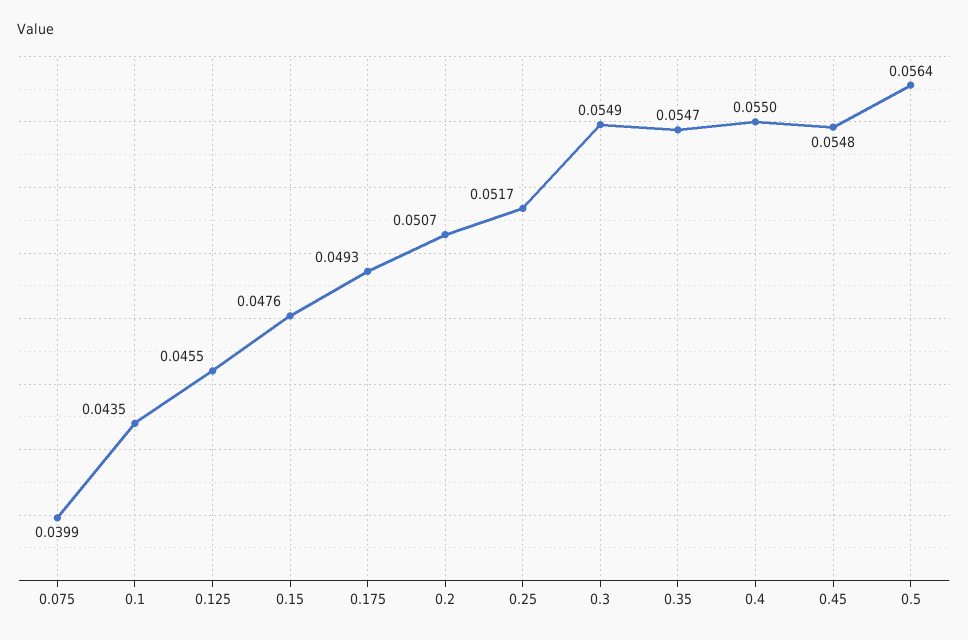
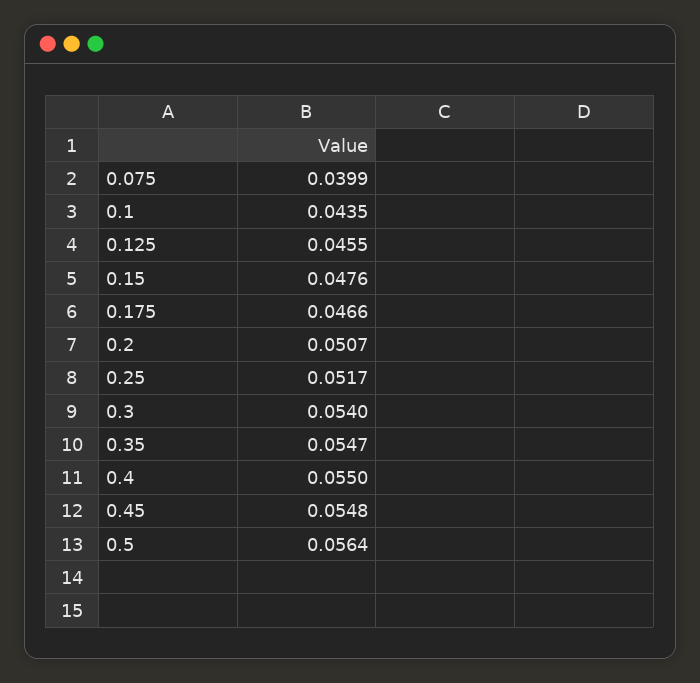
0.175: 0.0493 -> 0.0466
0.3: 0.0549 -> 0.054

